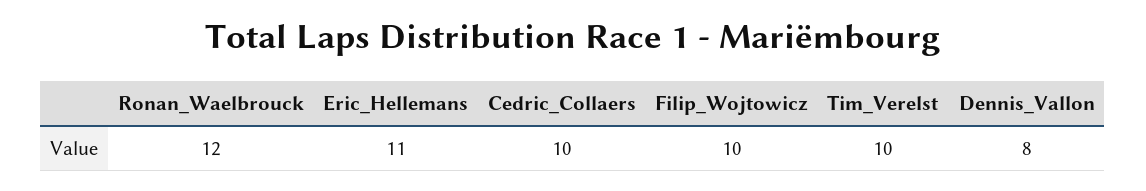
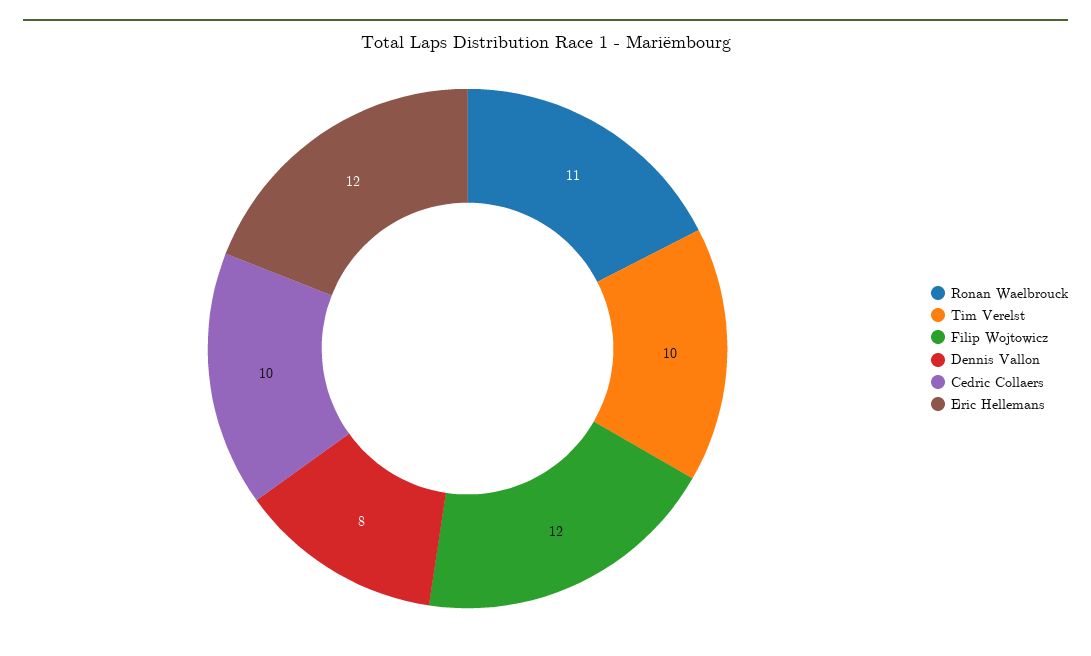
Ronan_Waelbrouck: 12 -> 11
Eric_Hellemans: 11 -> 12
Filip_Wojtowicz: 10 -> 12

